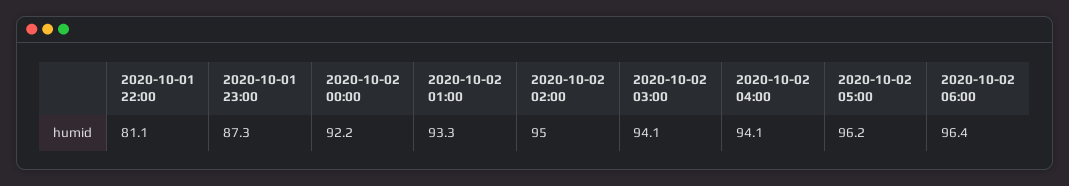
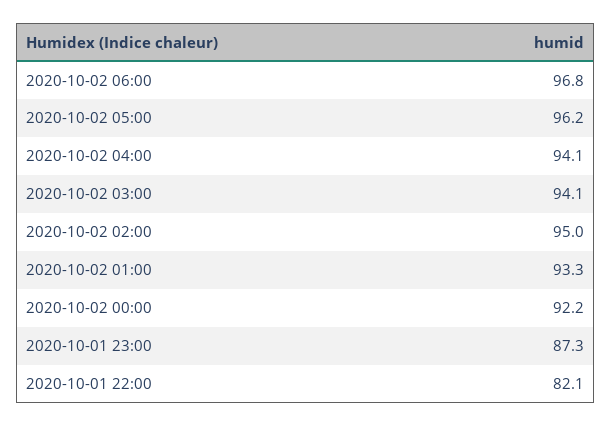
2020-10-01 22:00: 81.1 -> 82.1
2020-10-02 06:00: 96.4 -> 96.8

